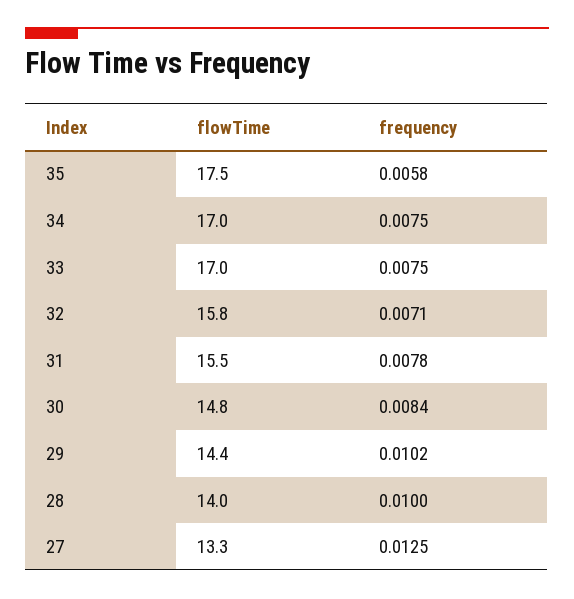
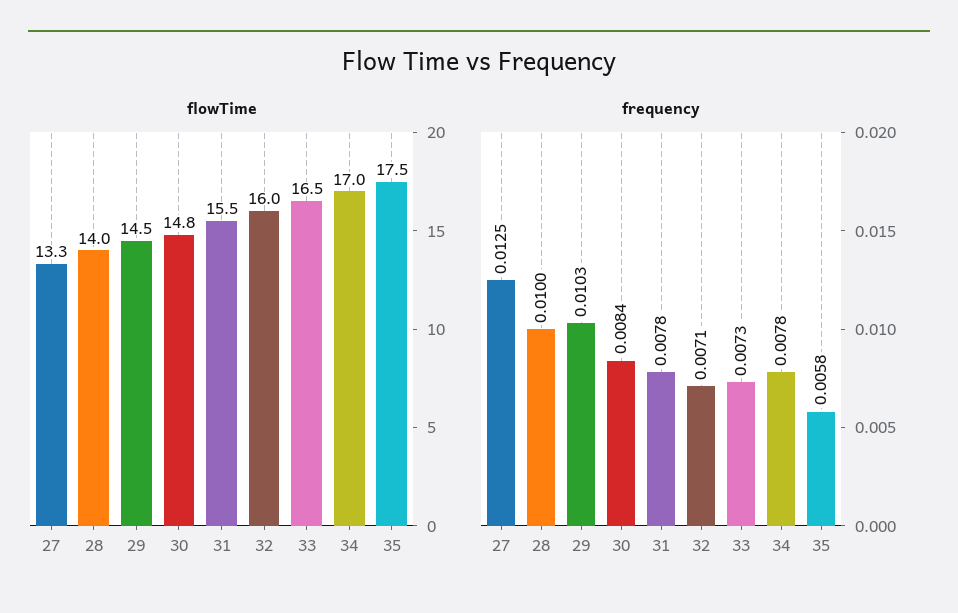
frequency, 34: 0.0075 -> 0.0078
flowTime, 33: 17 -> 16.5
frequency, 33: 0.0075 -> 0.0073
flowTime, 32: 15.8 -> 16
flowTime, 29: 14.4 -> 14.5
frequency, 29: 0.0102 -> 0.0103

